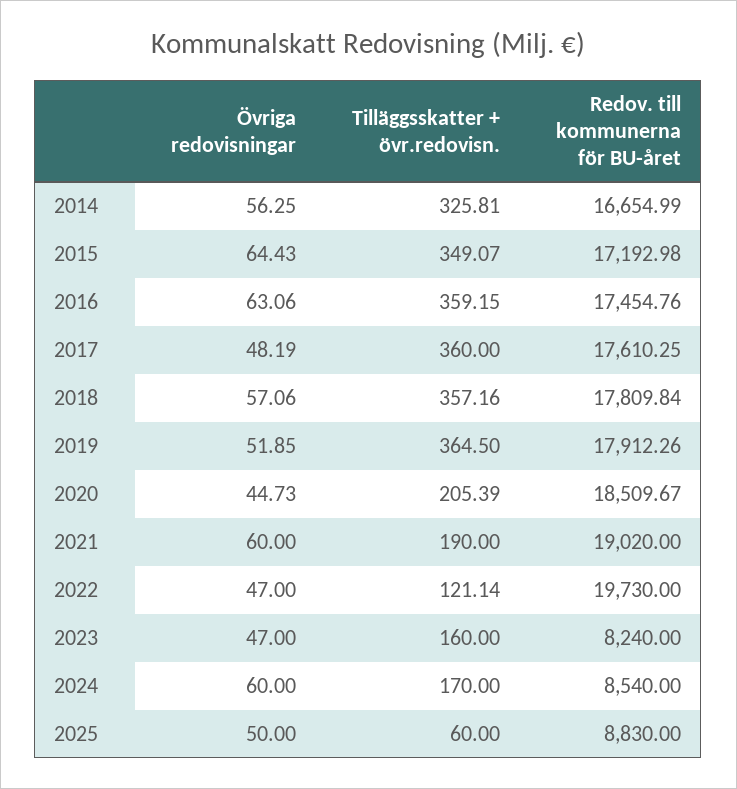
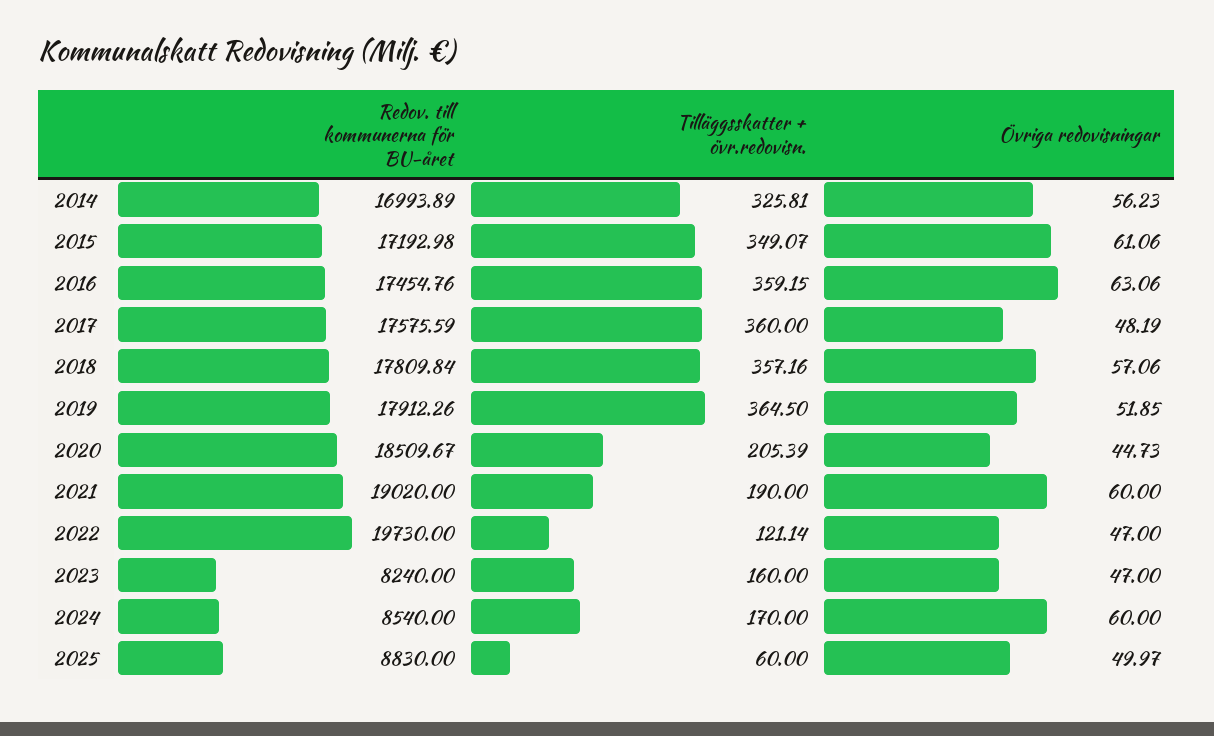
Övriga redovisningar, 2014: 56.25 -> 56.23
Redov. till kommunerna för BU-året, 2014: 16654.99 -> 16993.89
Övriga redovisningar, 2015: 64.43 -> 61.06
Redov. till kommunerna för BU-året, 2017: 17610.25 -> 17575.59
Övriga redovisningar, 2025: 50 -> 49.97

